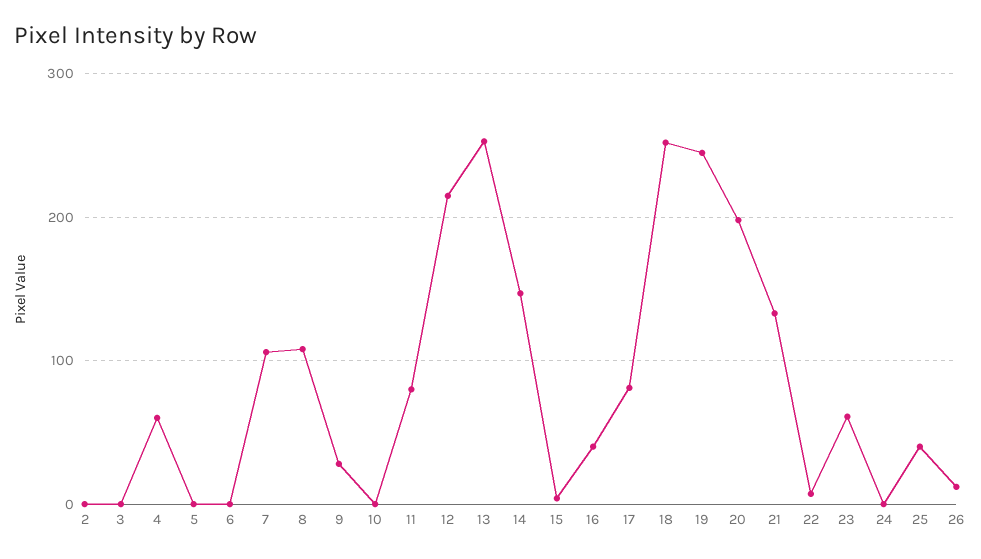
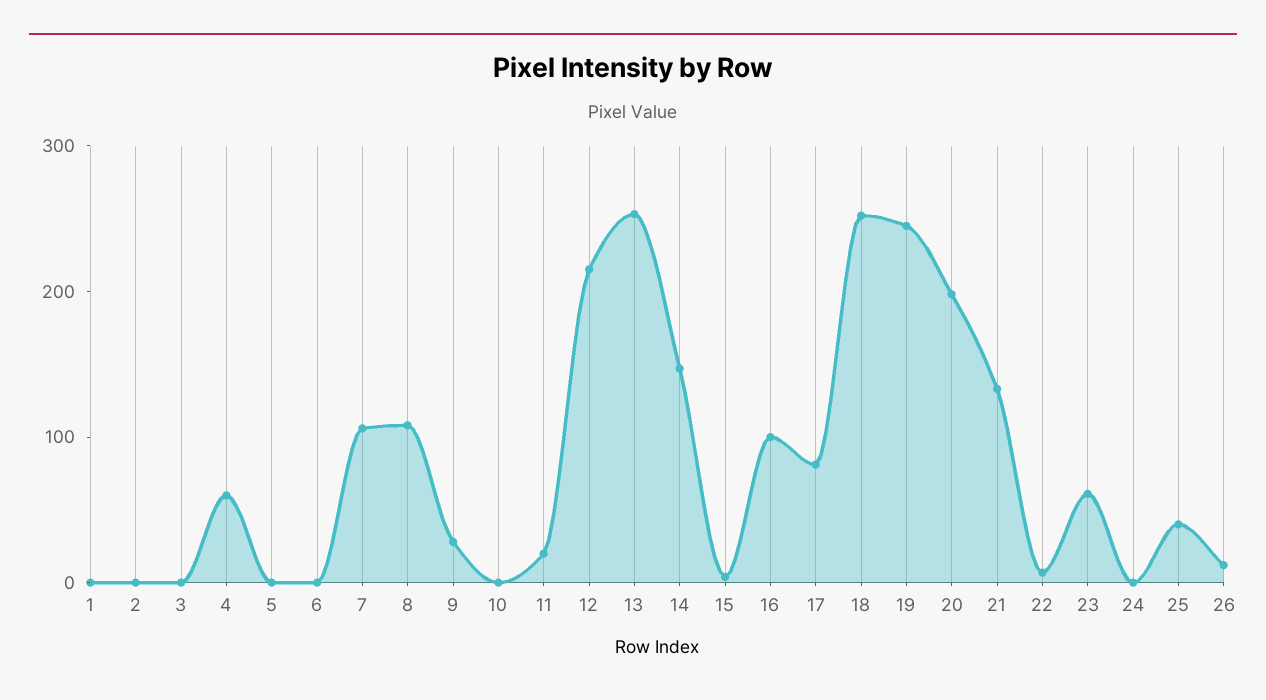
11: 80 -> 20
16: 40 -> 100
1: none -> 0

